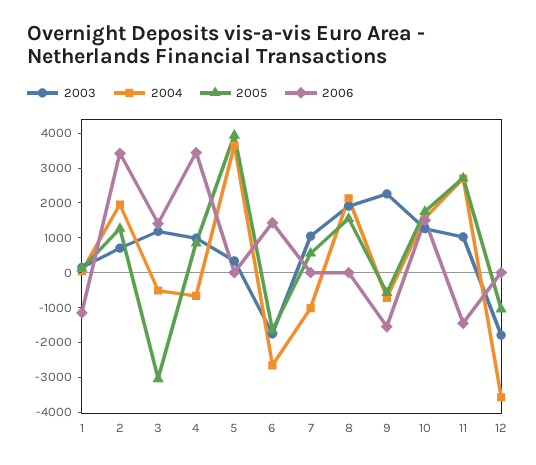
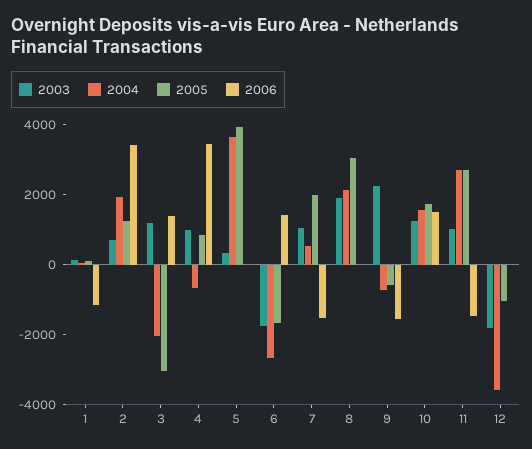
2004, 3: -500 -> -2000
2004, 7: -1000 -> 500
2005, 7: 500 -> 2000
2006, 7: 0 -> -1500
2005, 8: 1500 -> 3000

